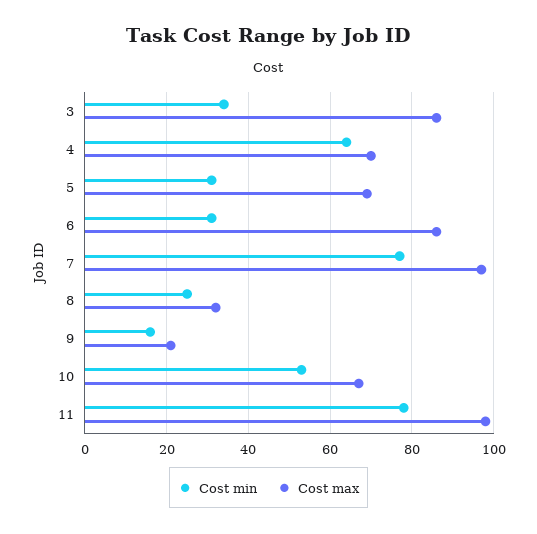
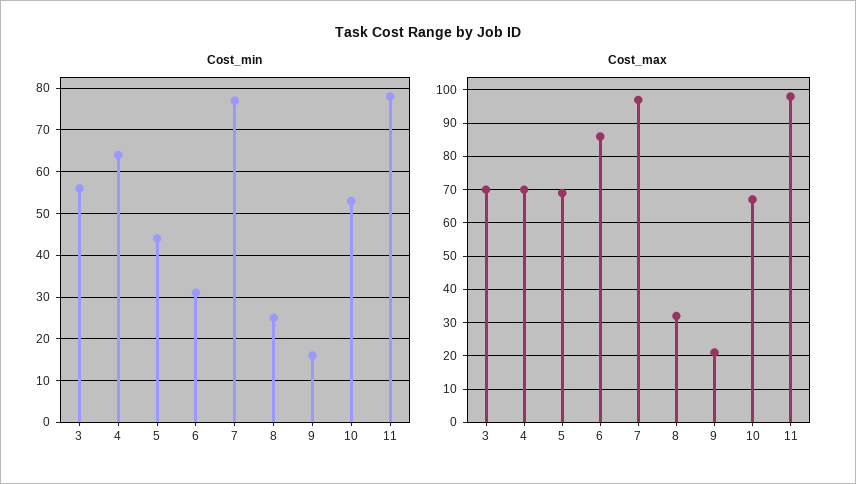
Cost min, 3: 35 -> 55
Cost max, 3: 85 -> 70
Cost min, 5: 30 -> 45

